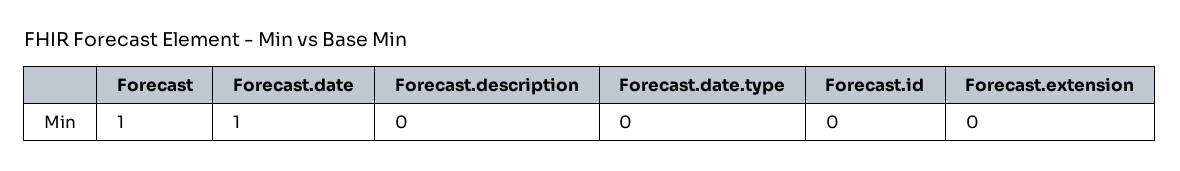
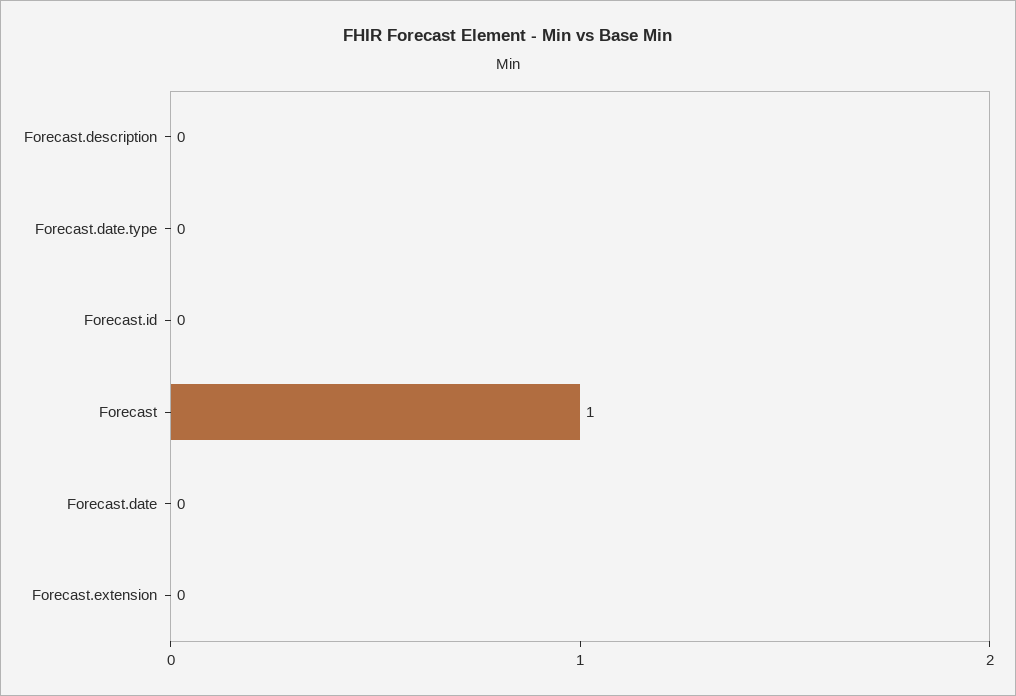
Forecast.date: 1 -> 0

